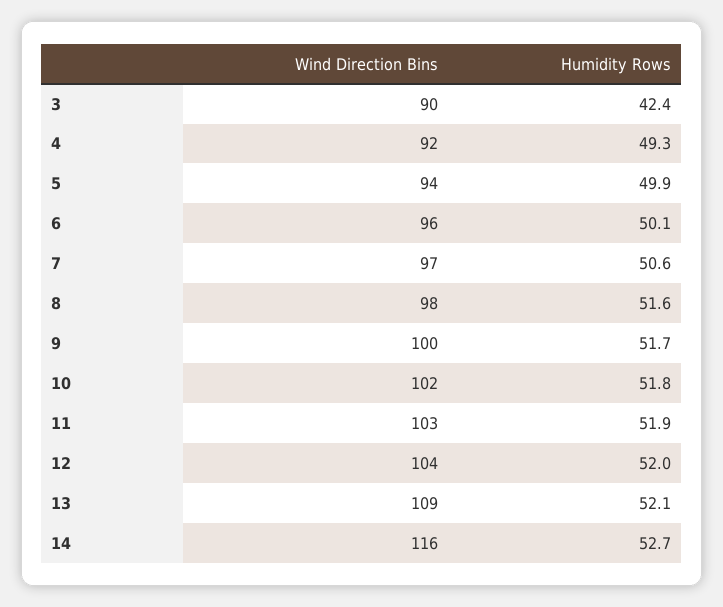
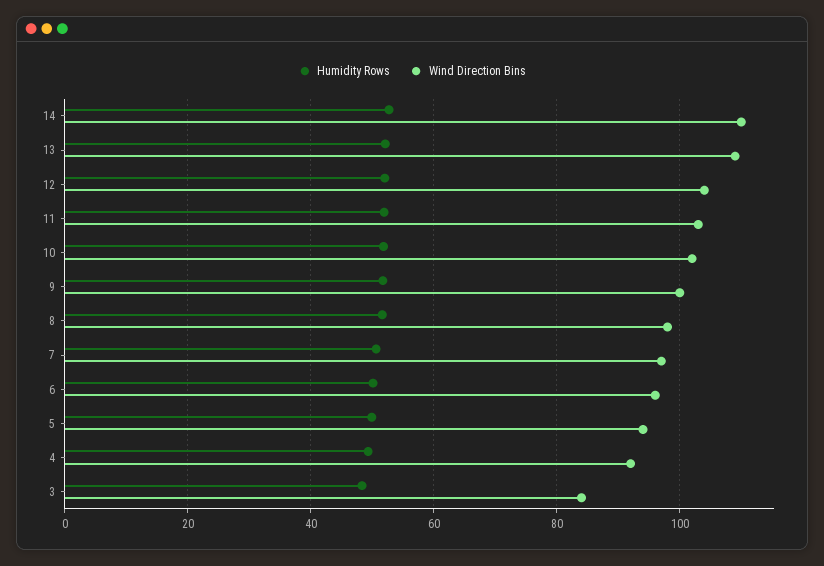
Wind Direction Bins, 3: 90 -> 84
Humidity Rows, 3: 42.4 -> 48
Wind Direction Bins, 14: 116 -> 110

